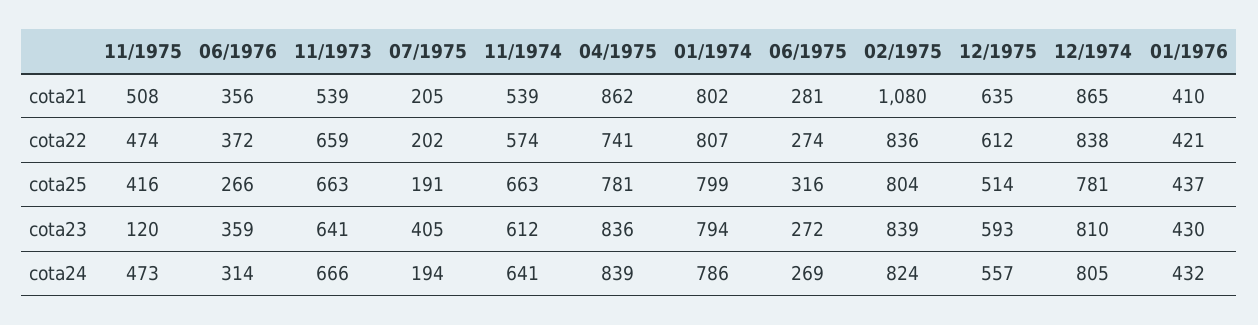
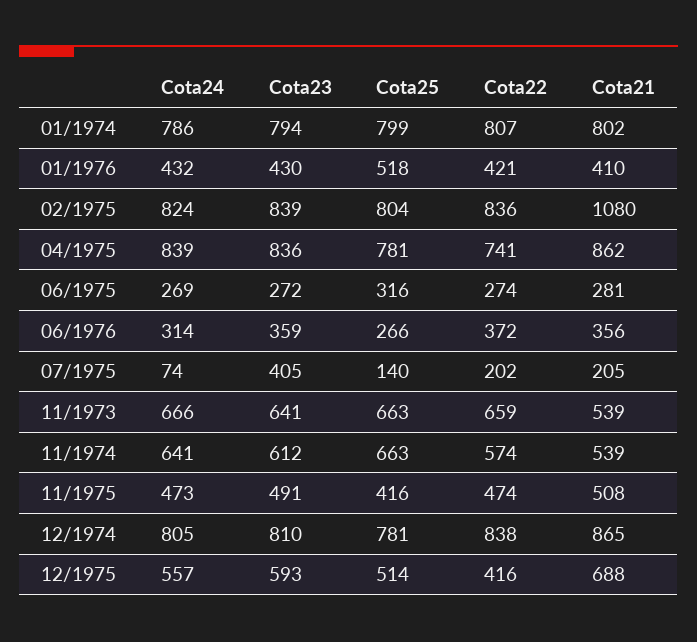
12/1975, cota21: 635 -> 688
12/1975, cota22: 612 -> 416
07/1975, cota25: 191 -> 140
01/1976, cota25: 437 -> 518
11/1975, cota23: 120 -> 491
07/1975, cota24: 194 -> 74

